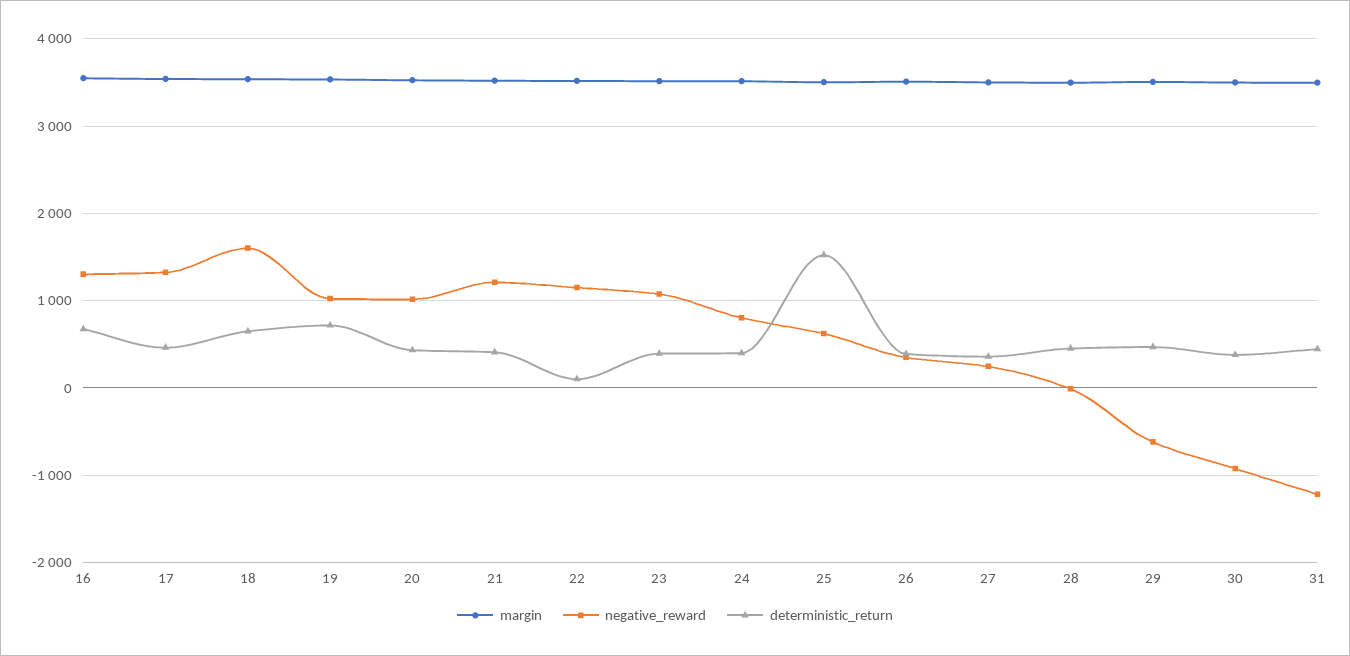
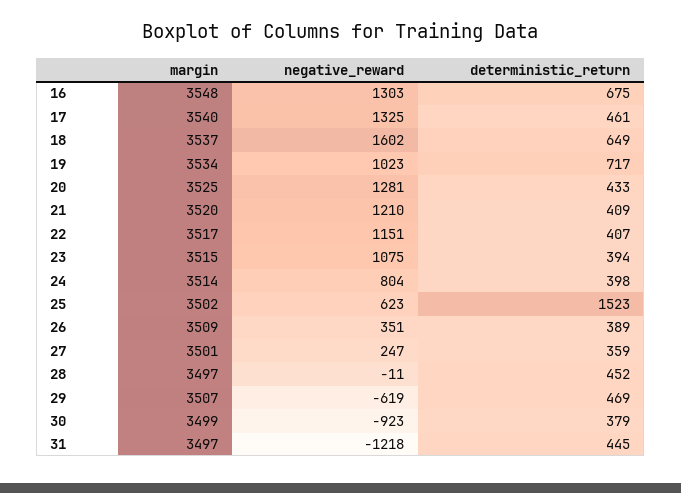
negative_reward, 20: 1000 -> 1281
deterministic_return, 22: 100 -> 407

